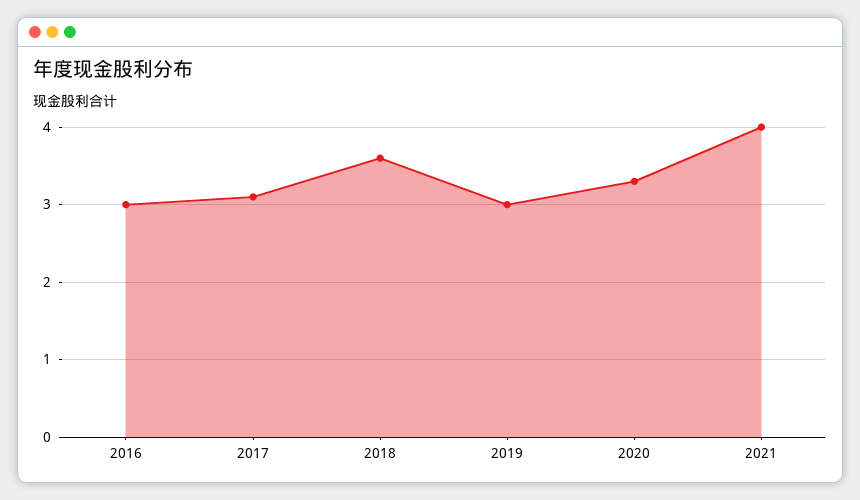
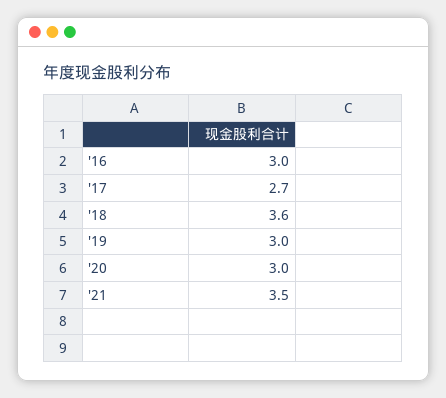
2017: 3.1 -> 2.7
2020: 3.3 -> 3
2021: 4 -> 3.5

